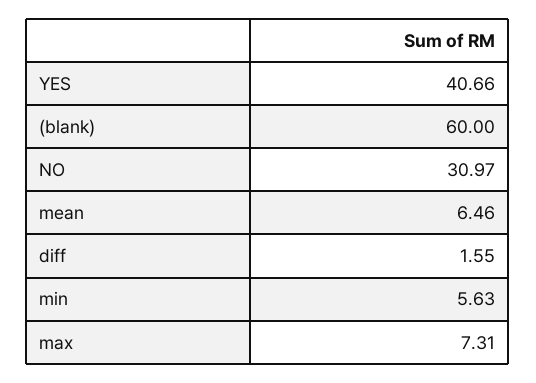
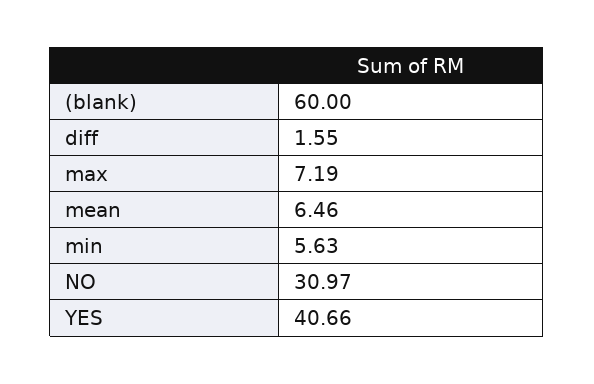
max: 7.31 -> 7.19

